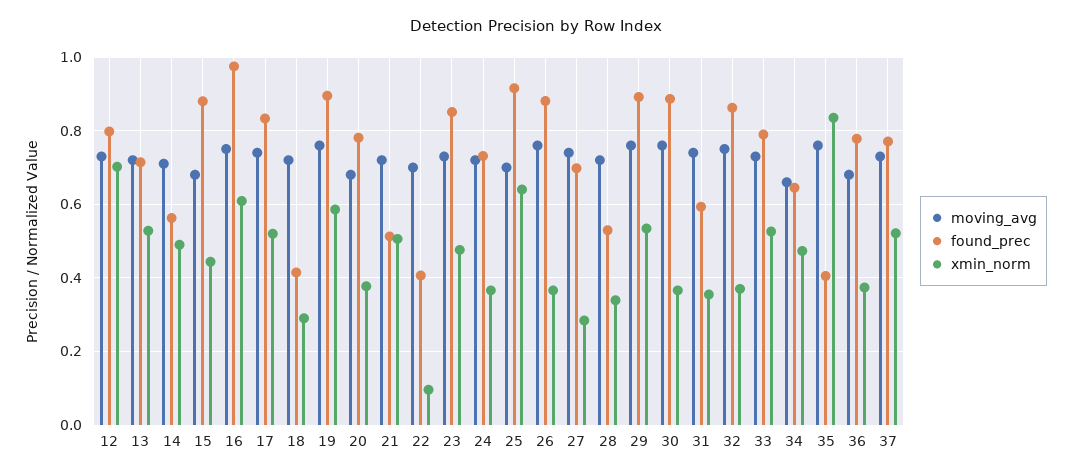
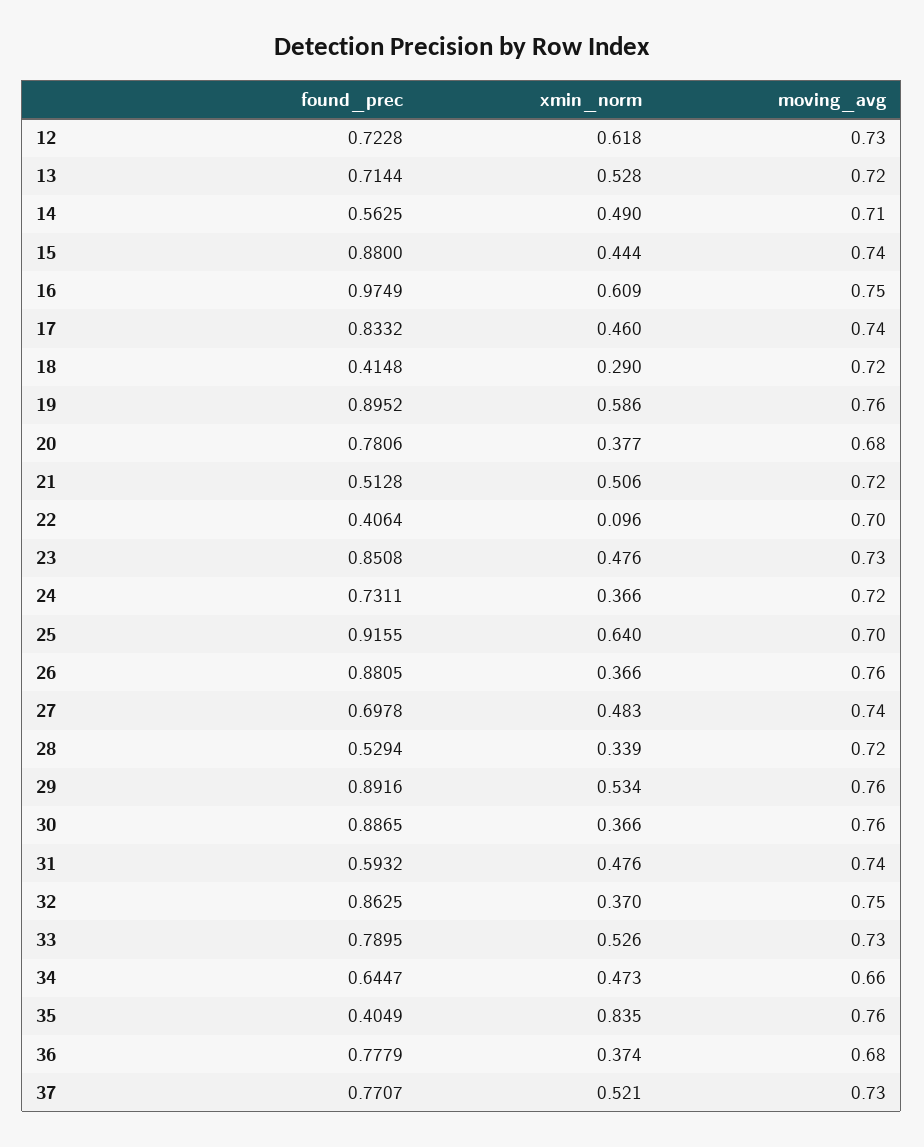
found_prec, 12: 0.8 -> 0.7228
xmin_norm, 12: 0.7 -> 0.618
moving_avg, 15: 0.68 -> 0.74
xmin_norm, 17: 0.52 -> 0.46
xmin_norm, 27: 0.28 -> 0.483
xmin_norm, 31: 0.36 -> 0.476

